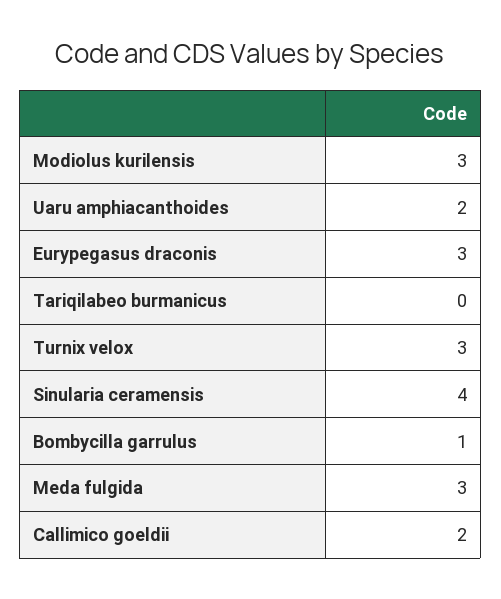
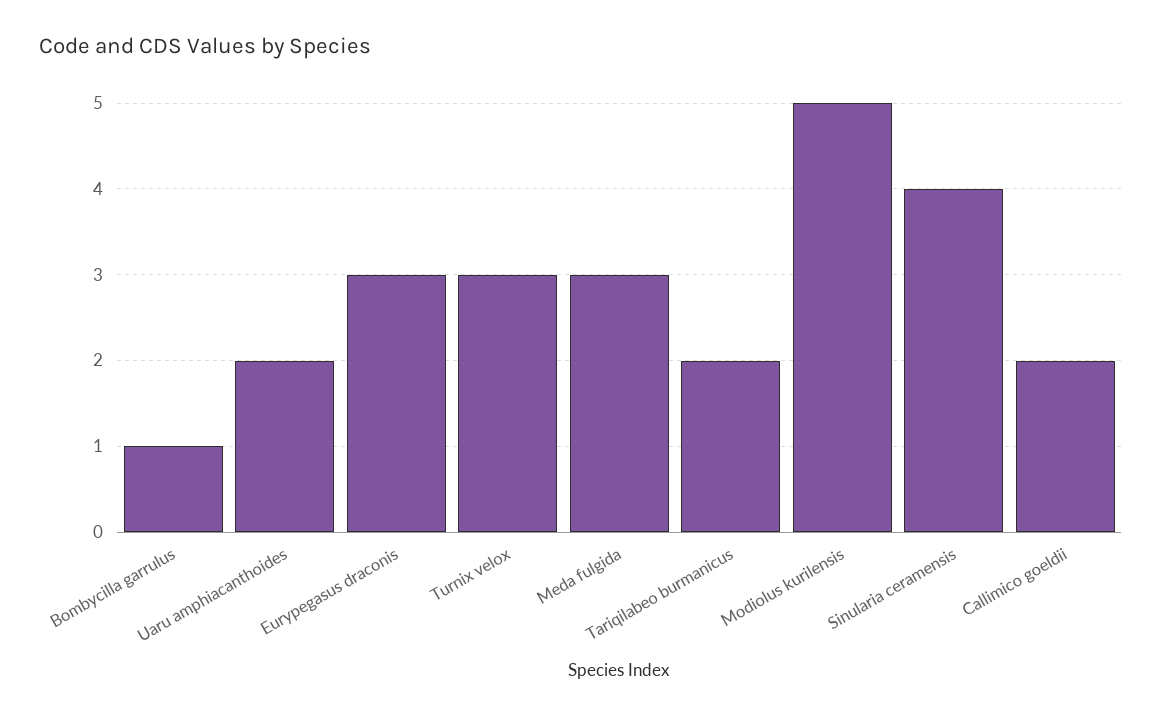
Modiolus kurilensis: 3 -> 5
Tariqilabeo burmanicus: 0 -> 2

